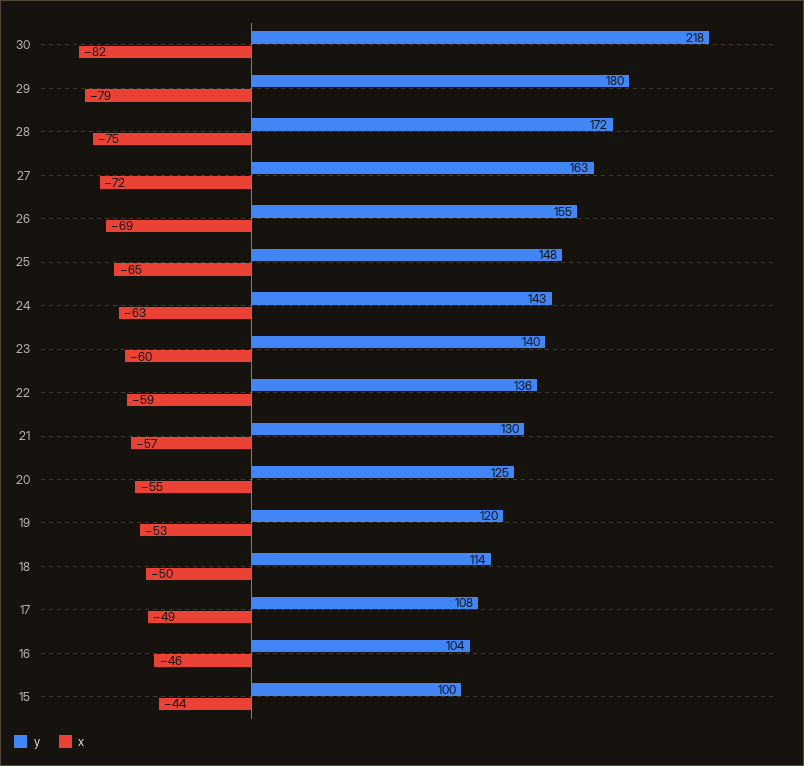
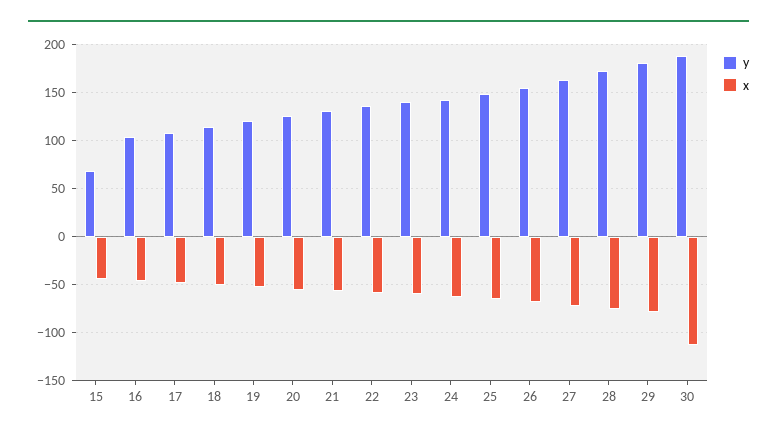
y, 30: 218 -> 190
x, 30: -82 -> -110
y, 15: 100 -> 70

